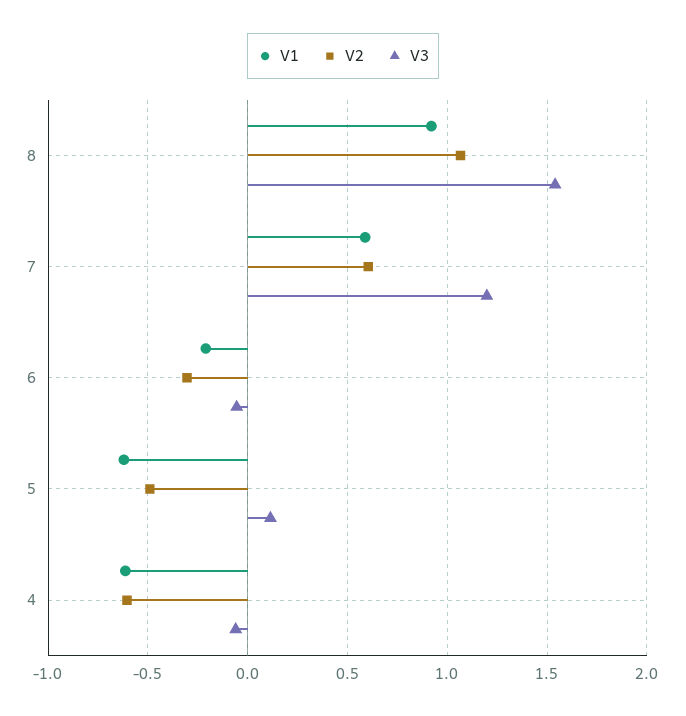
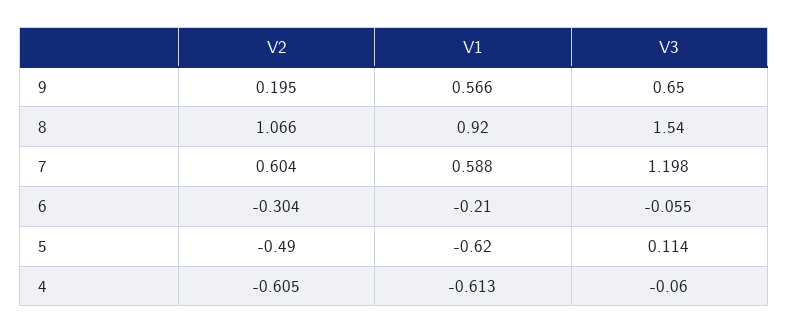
V2, 9: none -> 0.195
V1, 9: none -> 0.566
V3, 9: none -> 0.65

